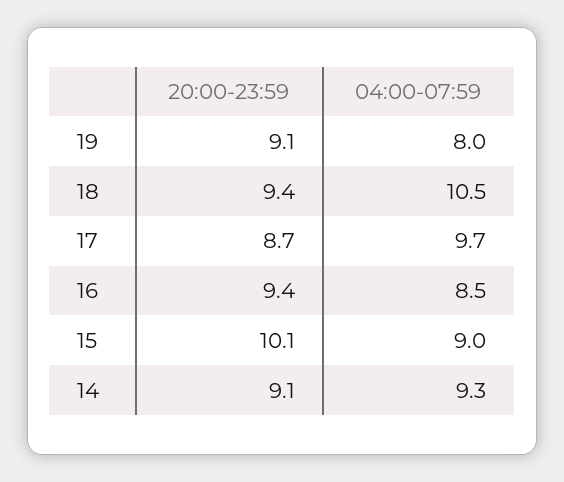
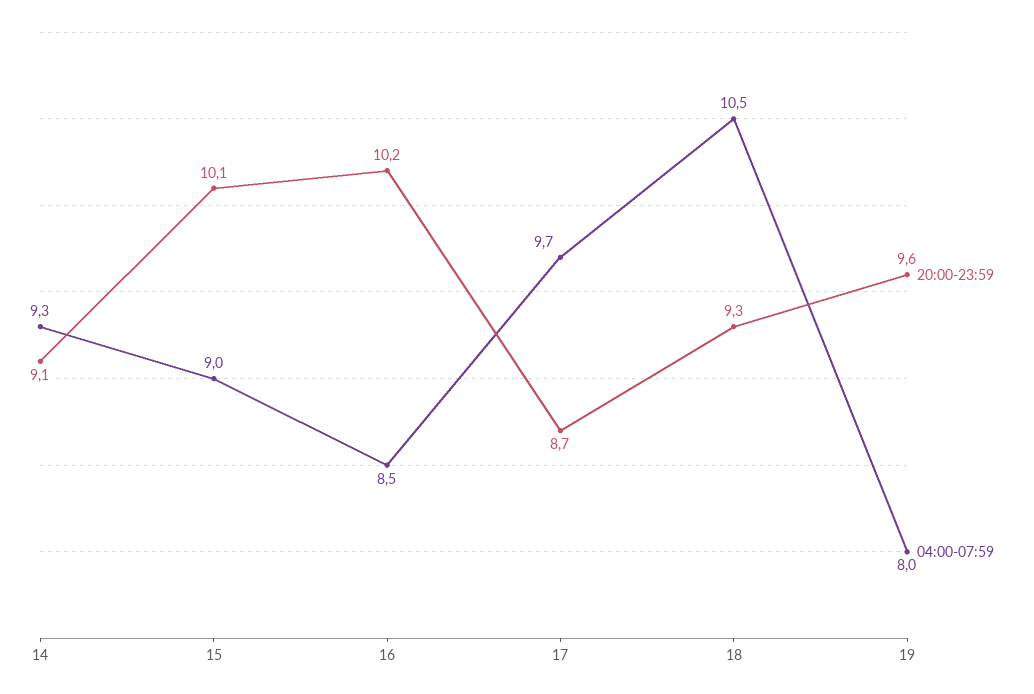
20:00-23:59, 19: 9.1 -> 9.6
20:00-23:59, 18: 9.4 -> 9.3
20:00-23:59, 16: 9.4 -> 10.2

